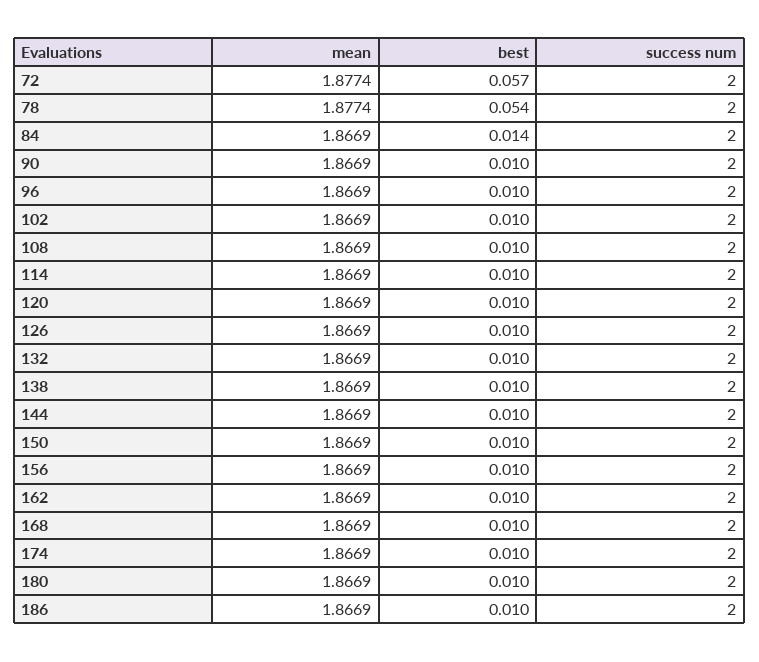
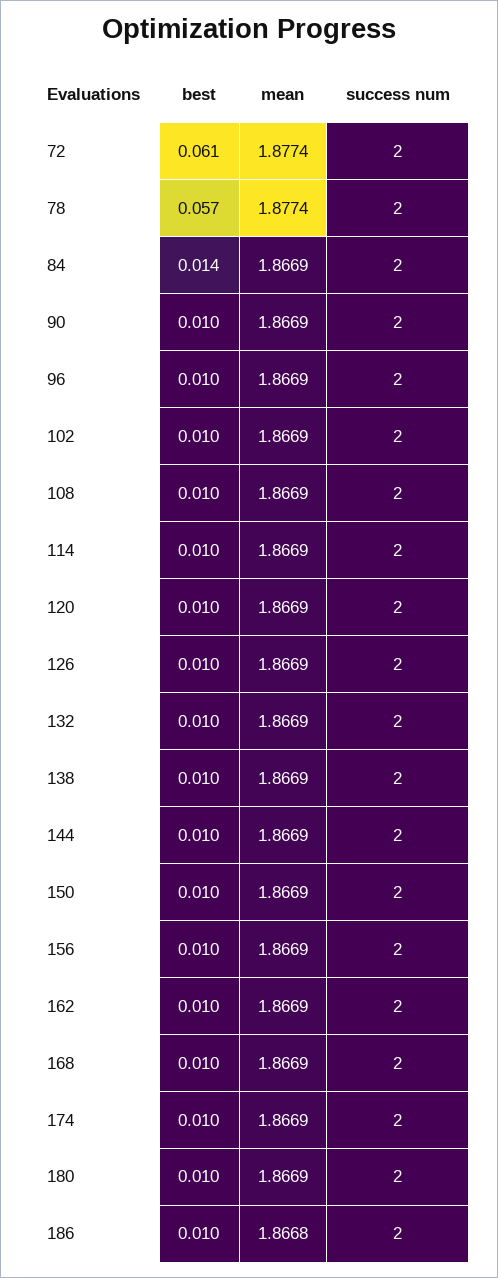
best, 72: 0.057 -> 0.061
best, 78: 0.054 -> 0.057
mean, 186: 1.8669 -> 1.8668

